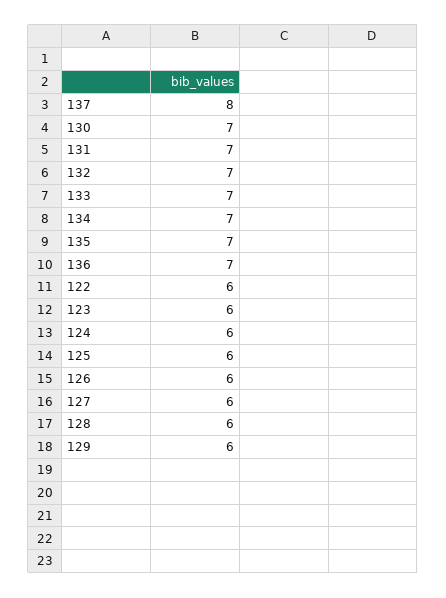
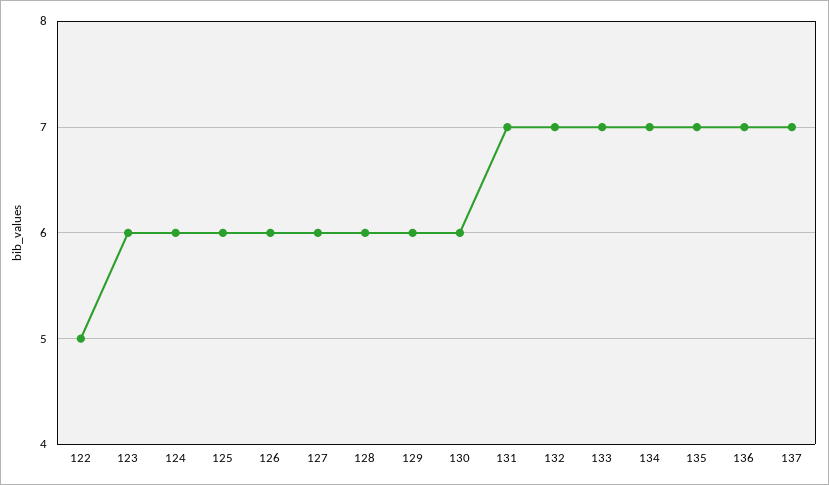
137: 8 -> 7
130: 7 -> 6
122: 6 -> 5

